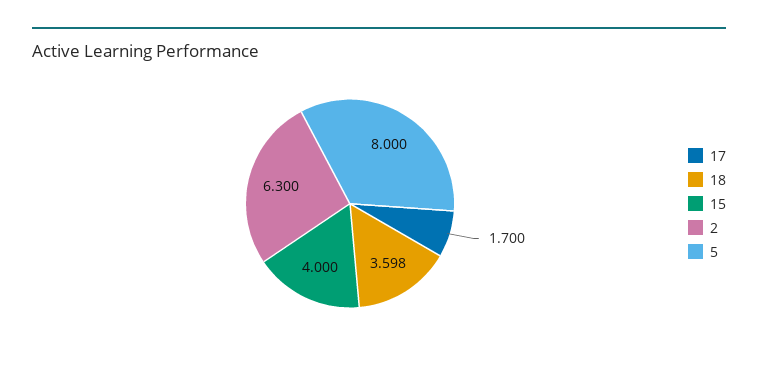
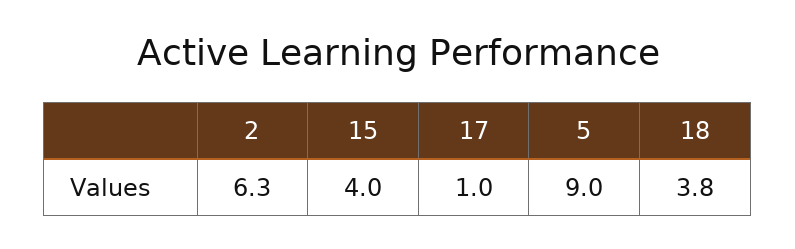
17: 1.7 -> 1
18: 3.598 -> 3.8
5: 8 -> 9

